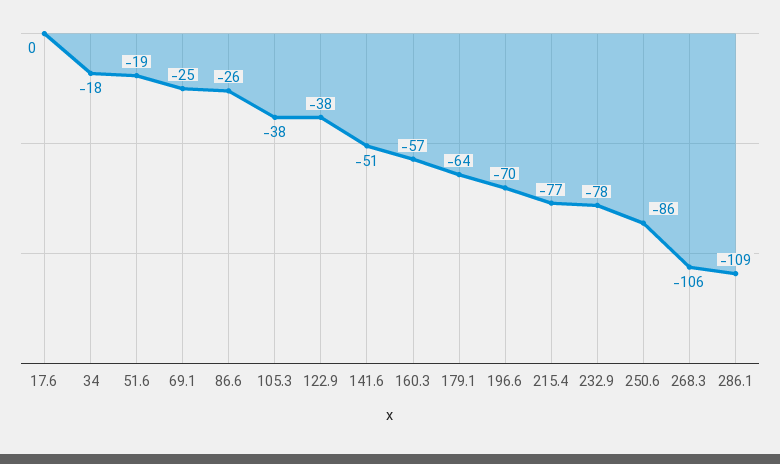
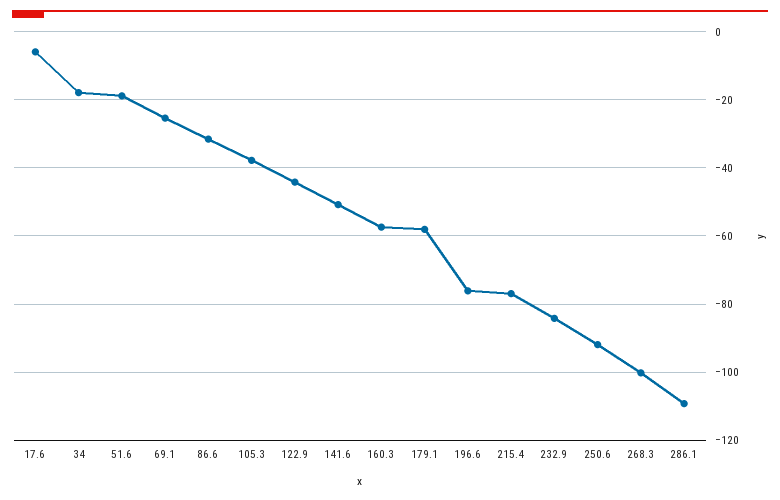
17.6: 0 -> -6
86.6: -26 -> -32
122.9: -38 -> -44
179.1: -64 -> -58
196.6: -70 -> -76
232.9: -78 -> -84
250.6: -86 -> -92
268.3: -106 -> -100

